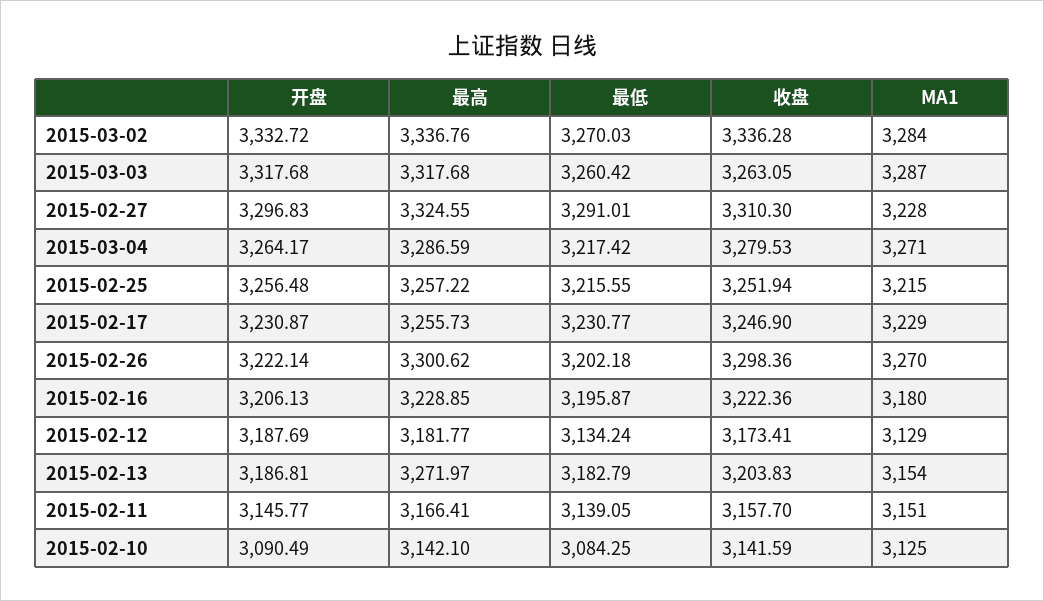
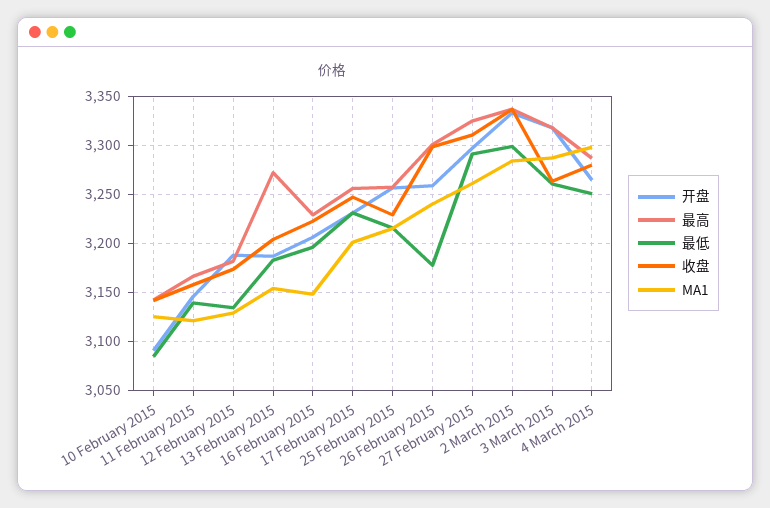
最低, 2015-03-02: 3270.03 -> 3300
MA1, 2015-02-27: 3228 -> 3260
最低, 2015-03-04: 3217.42 -> 3250
MA1, 2015-03-04: 3271 -> 3300
收盘, 2015-02-25: 3251.94 -> 3230
MA1, 2015-02-17: 3229 -> 3200
开盘, 2015-02-26: 3222.14 -> 3260
最低, 2015-02-26: 3202.18 -> 3180
MA1, 2015-02-26: 3270 -> 3240
MA1, 2015-02-16: 3180 -> 3150
MA1, 2015-02-11: 3151 -> 3120

